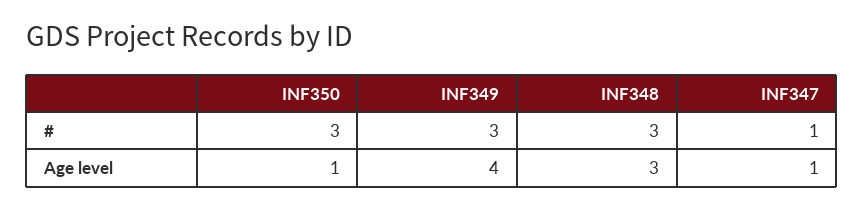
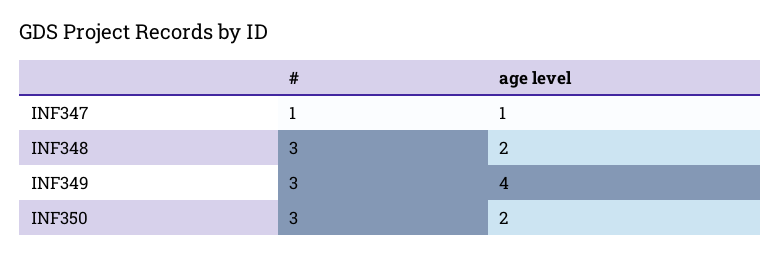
INF350, Age level: 1 -> 2
INF348, Age level: 3 -> 2

